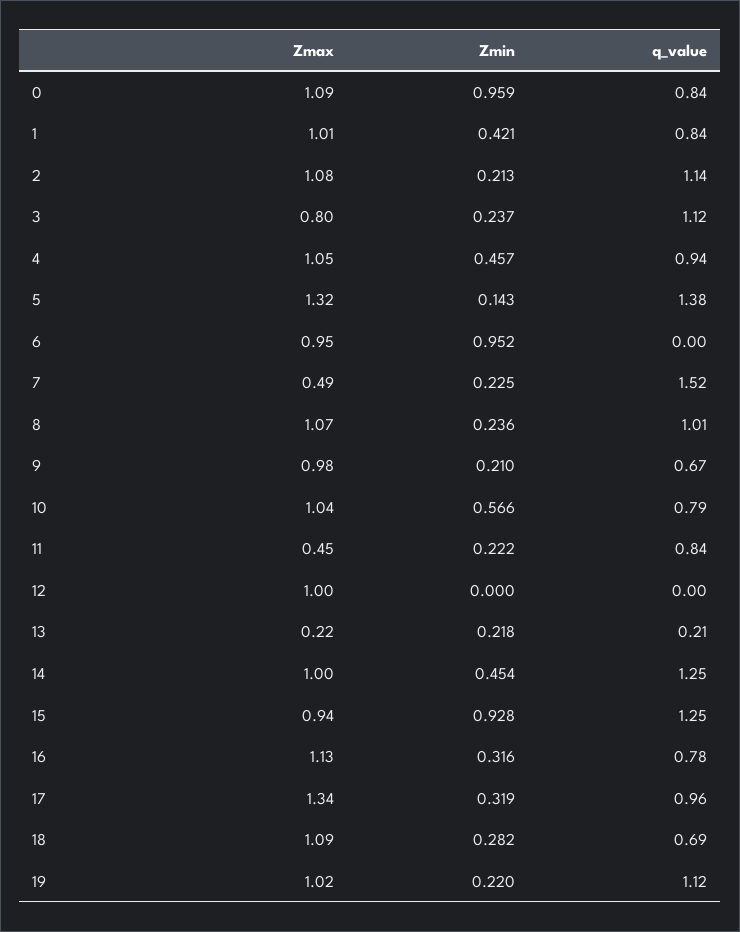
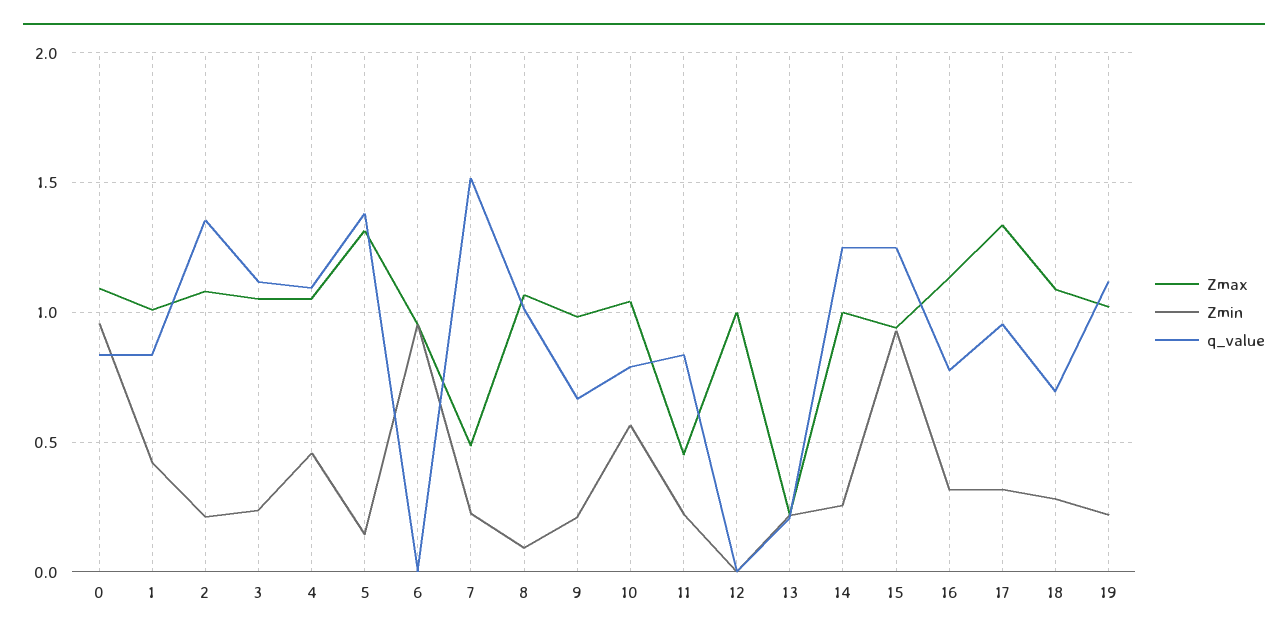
q_value, 2: 1.14 -> 1.35
Zmax, 3: 0.8 -> 1.05
q_value, 4: 0.94 -> 1.1
Zmin, 8: 0.236 -> 0.1
Zmin, 14: 0.454 -> 0.25

